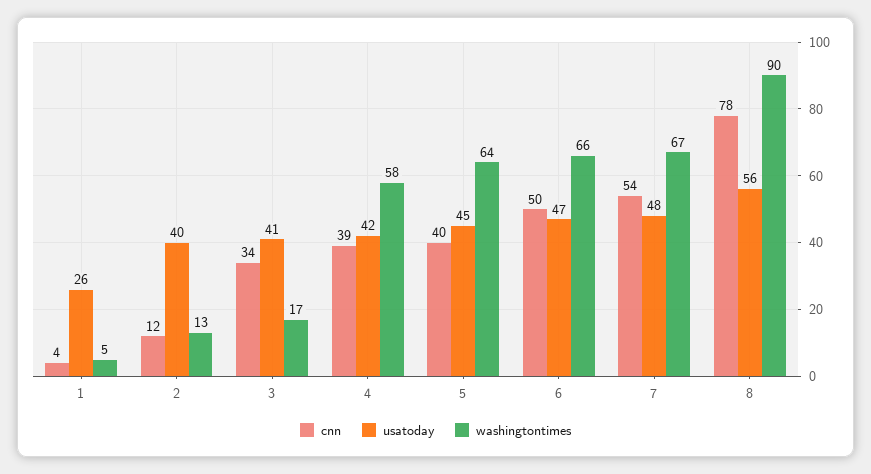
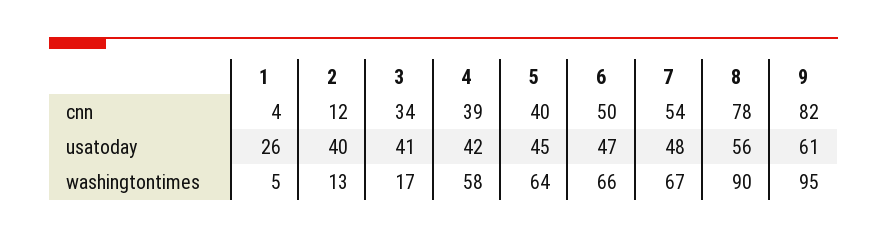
cnn, 9: none -> 82
usatoday, 9: none -> 61
washingtontimes, 9: none -> 95

